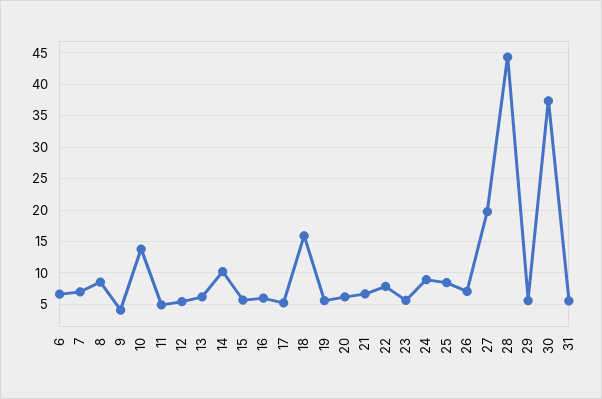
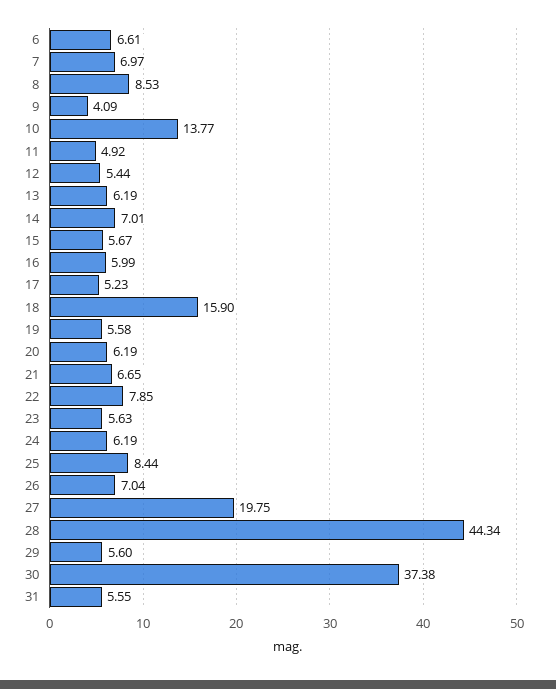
14: 10 -> 7.01
24: 9 -> 6.19

